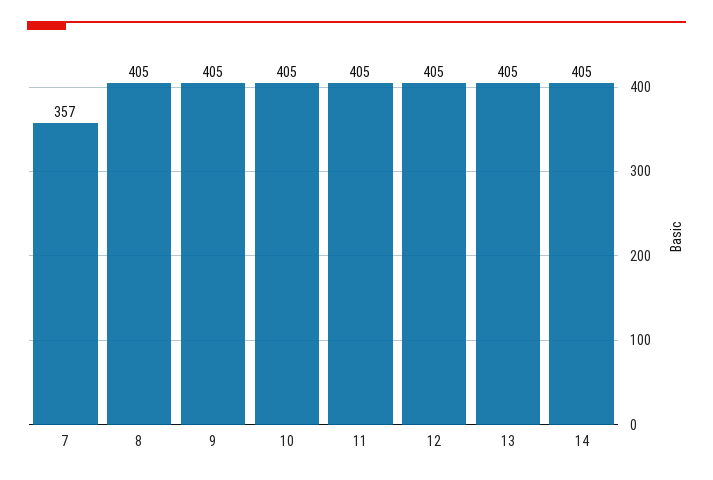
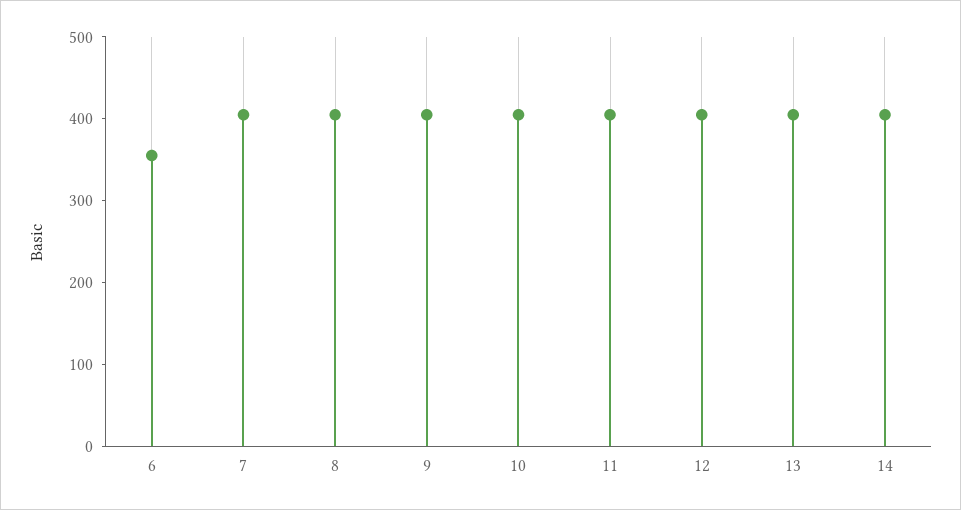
7: 357 -> 400
6: none -> 360

